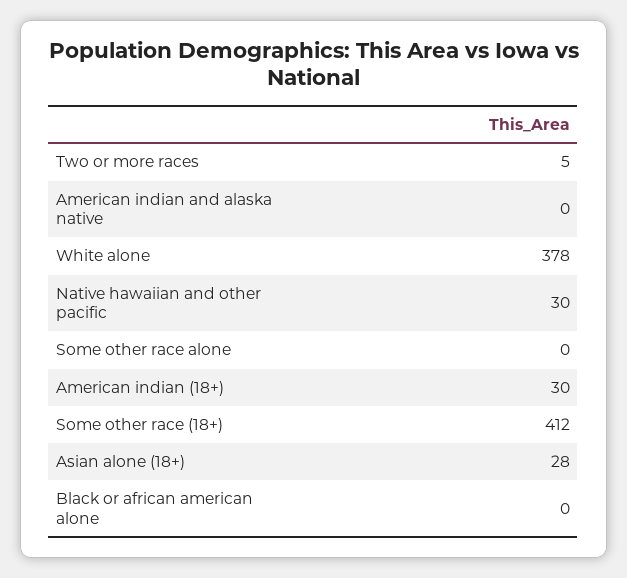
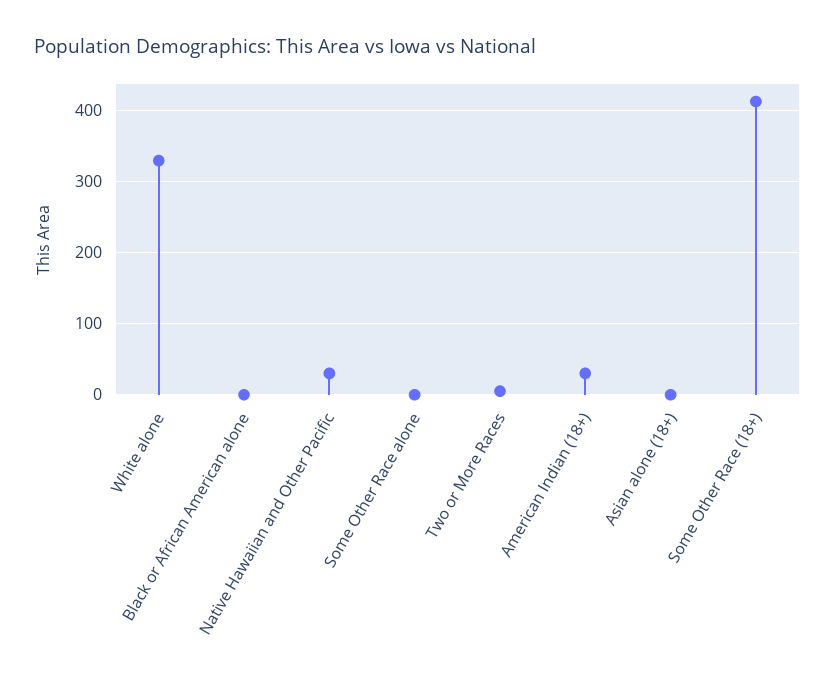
American indian and alaska native: 0 -> none
White alone: 378 -> 330
Asian alone (18+): 28 -> 0

